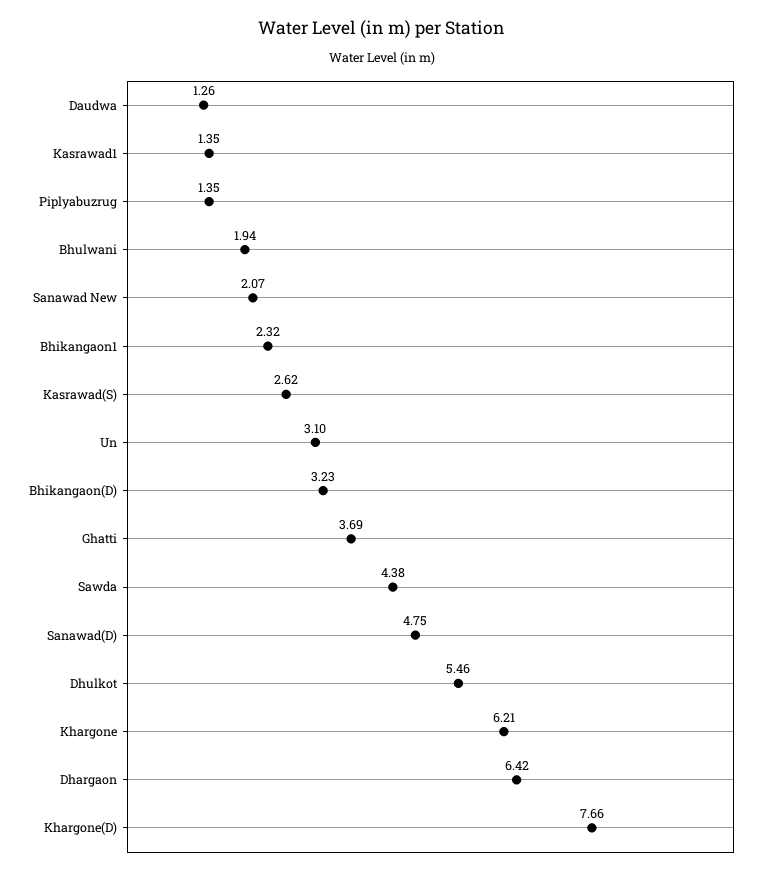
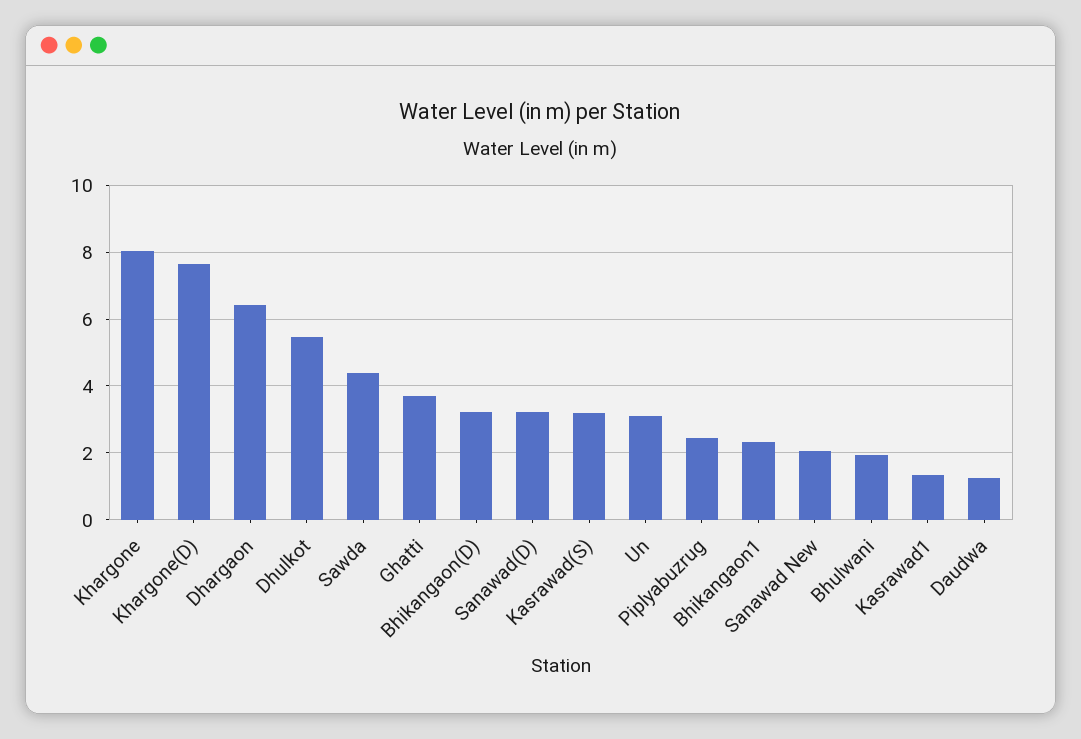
Piplyabuzrug: 1.35 -> 2.4
Kasrawad(S): 2.62 -> 3.2
Sanawad(D): 4.75 -> 3.2
Khargone: 6.21 -> 8

